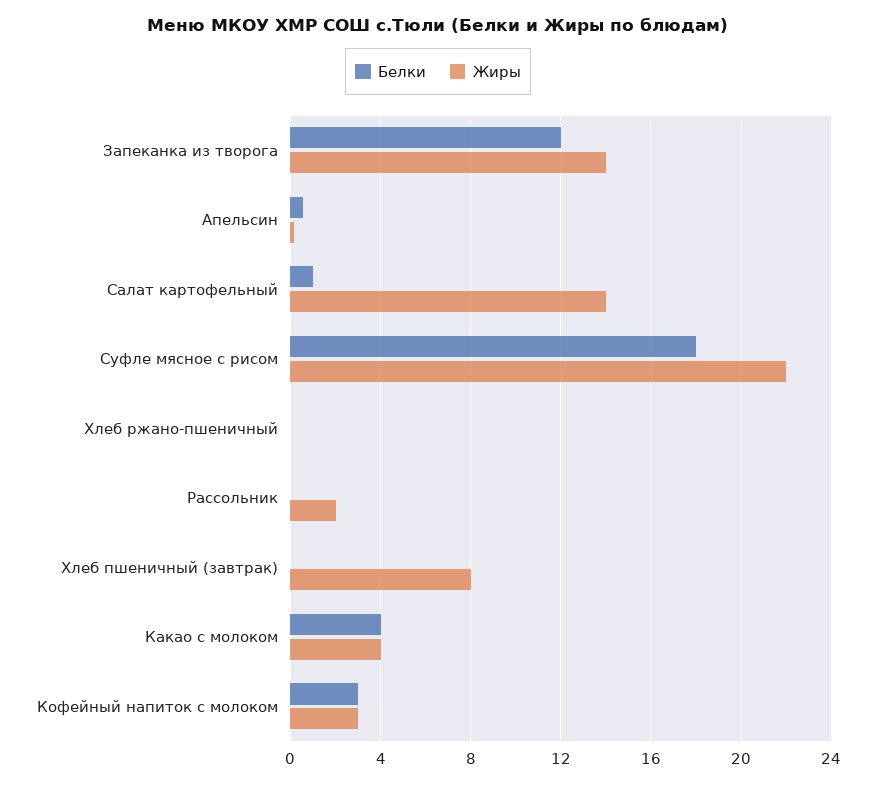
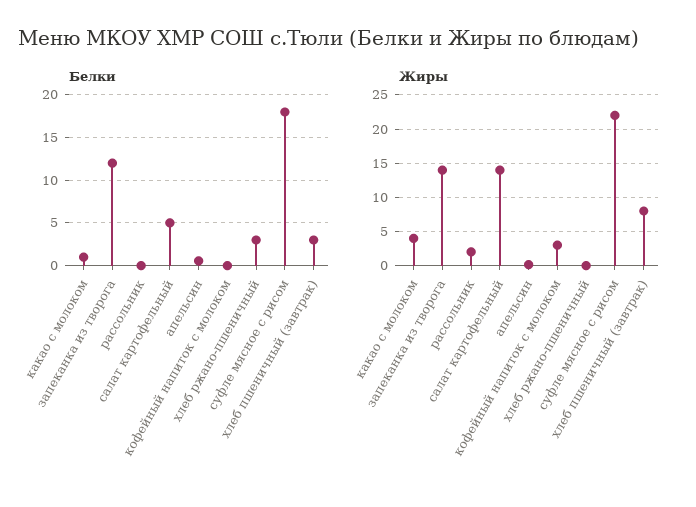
Белки, Салат картофельный: 1 -> 5
Белки, Хлеб ржано-пшеничный: 0 -> 3
Белки, Хлеб пшеничный (завтрак): 0 -> 3
Белки, Какао с молоком: 4 -> 1
Белки, Кофейный напиток с молоком: 3 -> 0

